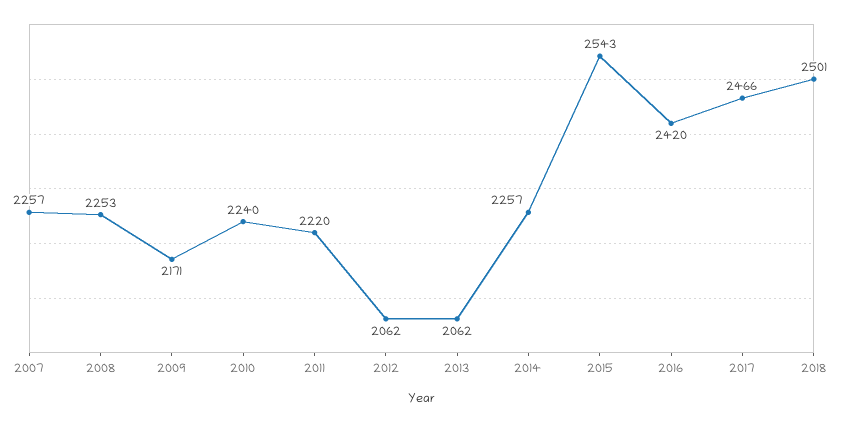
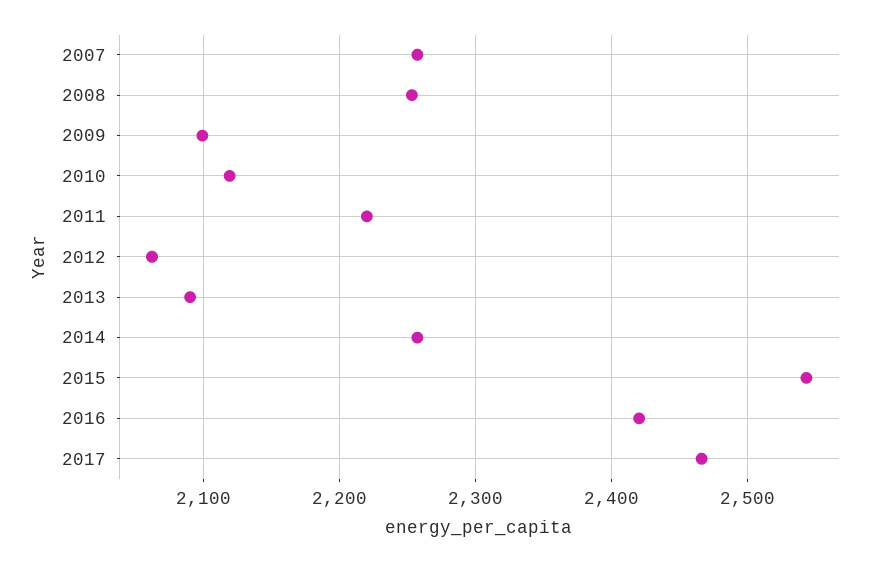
2009: 2171 -> 2100
2010: 2240 -> 2120
2013: 2062 -> 2090
2018: 2501 -> none

